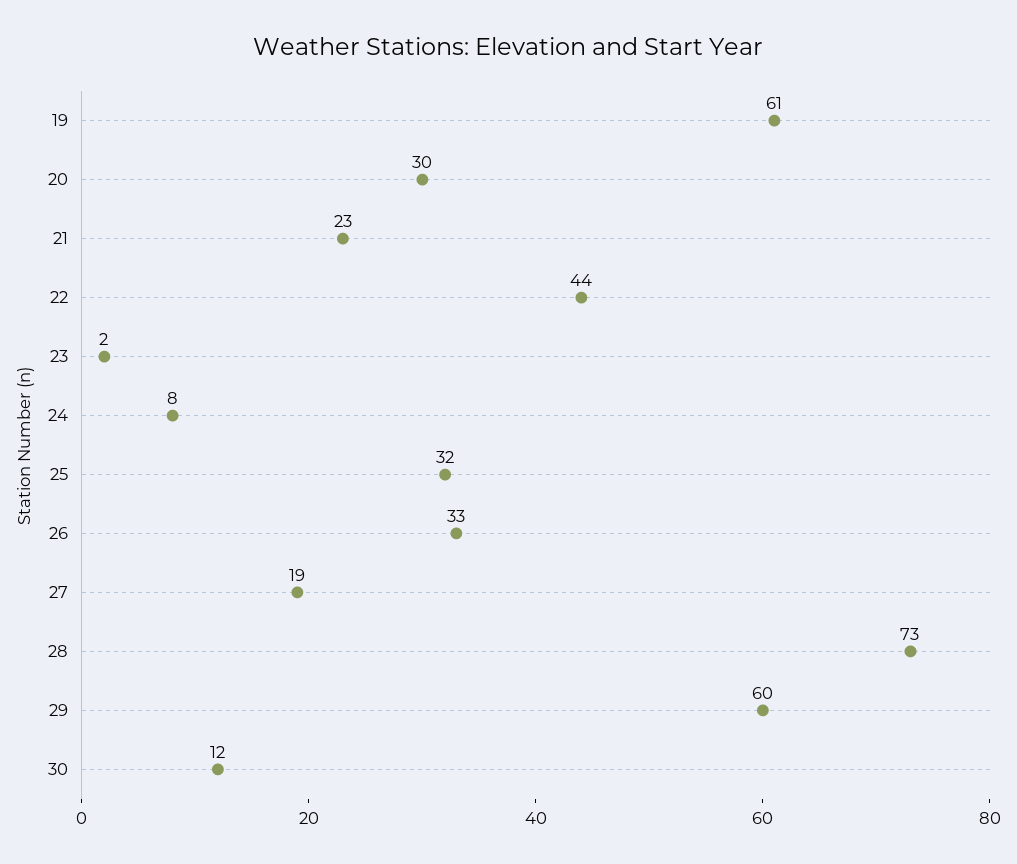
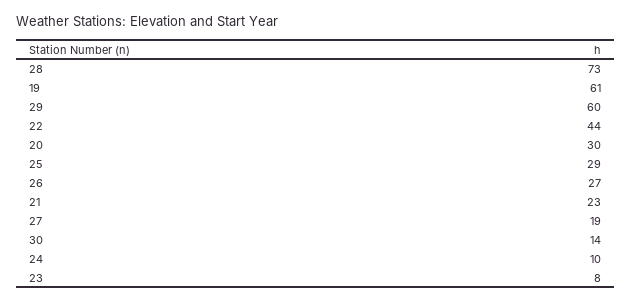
23: 2 -> 8
24: 8 -> 10
25: 32 -> 29
26: 33 -> 27
30: 12 -> 14

